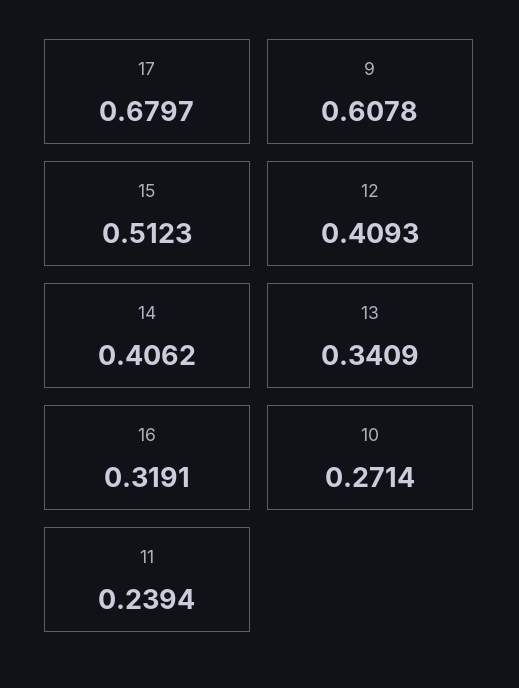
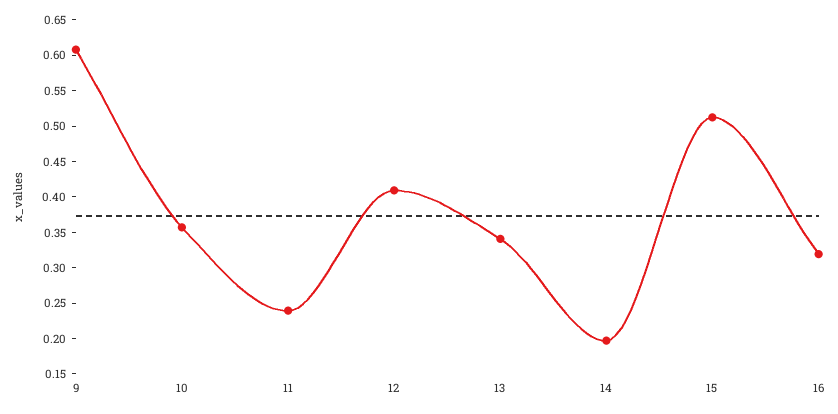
17: 0.6797 -> none
14: 0.4062 -> 0.2
10: 0.2714 -> 0.35

